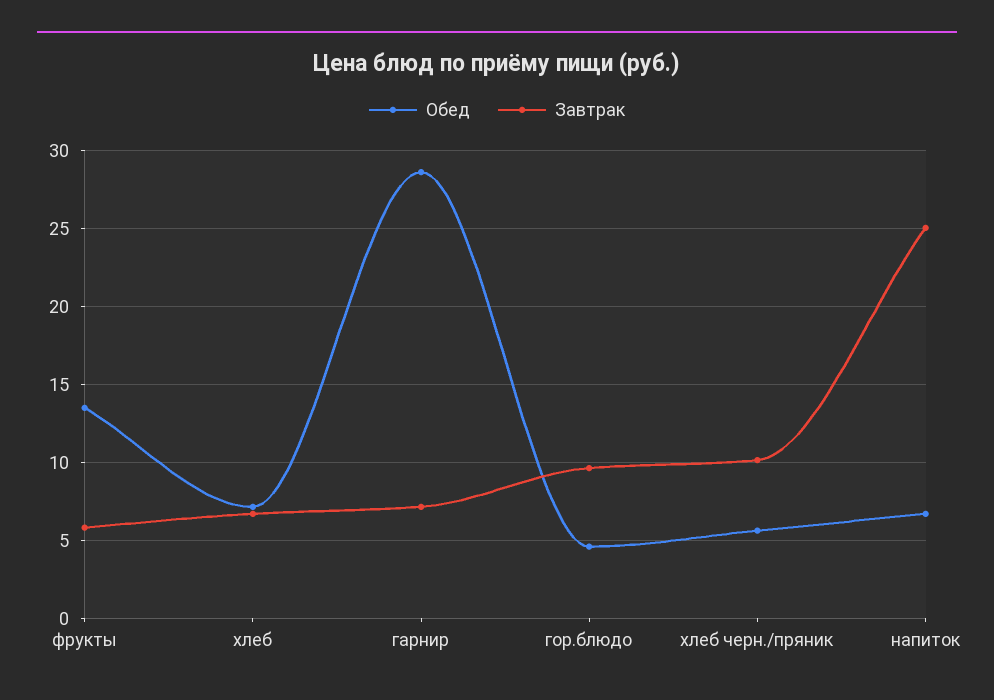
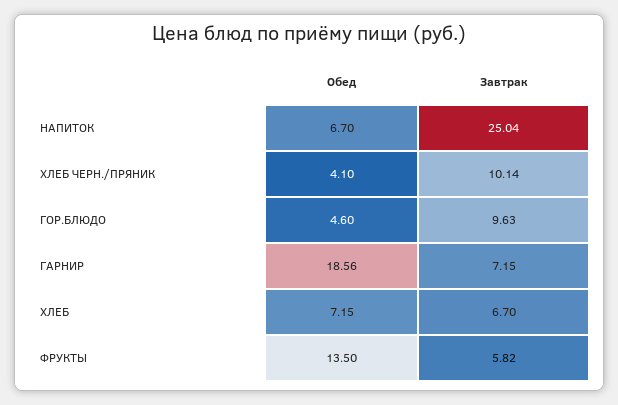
Обед, гарнир: 28.5 -> 18.56
Обед, хлеб черн./пряник: 5.5 -> 4.1

